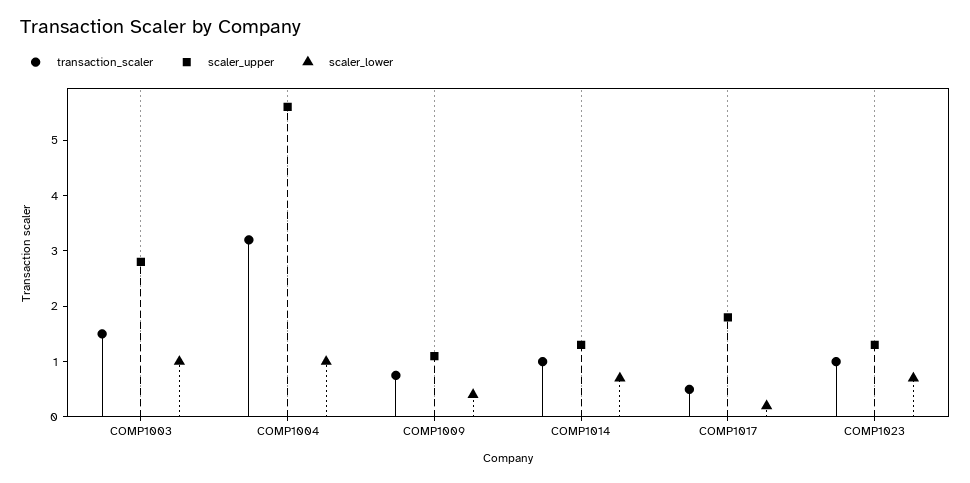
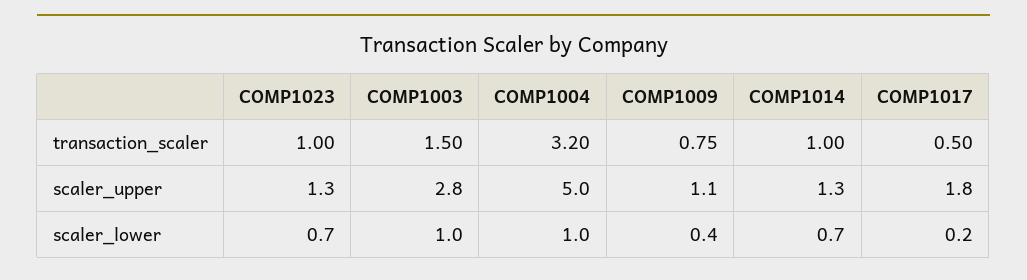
scaler_upper, COMP1004: 5.6 -> 5

